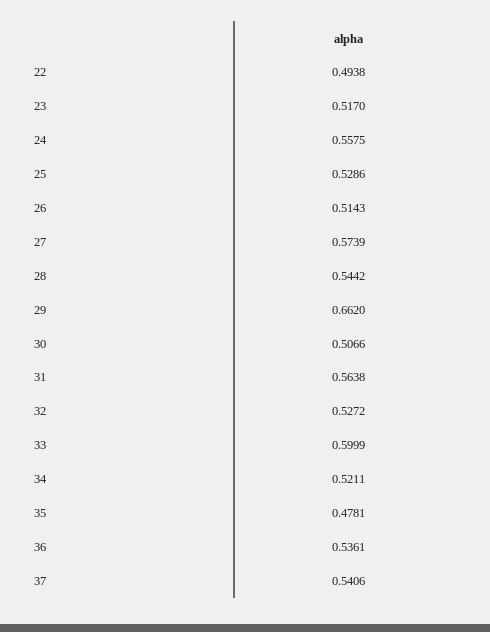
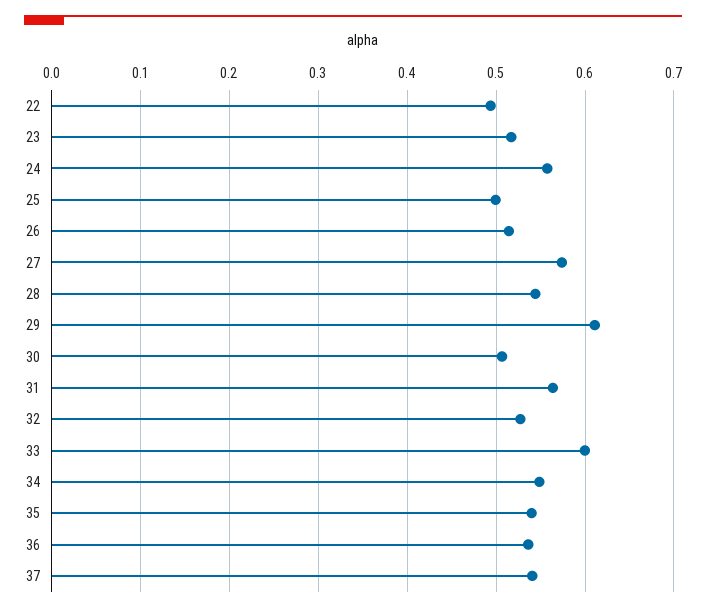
25: 0.5286 -> 0.5
29: 0.662 -> 0.61
34: 0.5211 -> 0.55
35: 0.4781 -> 0.54

